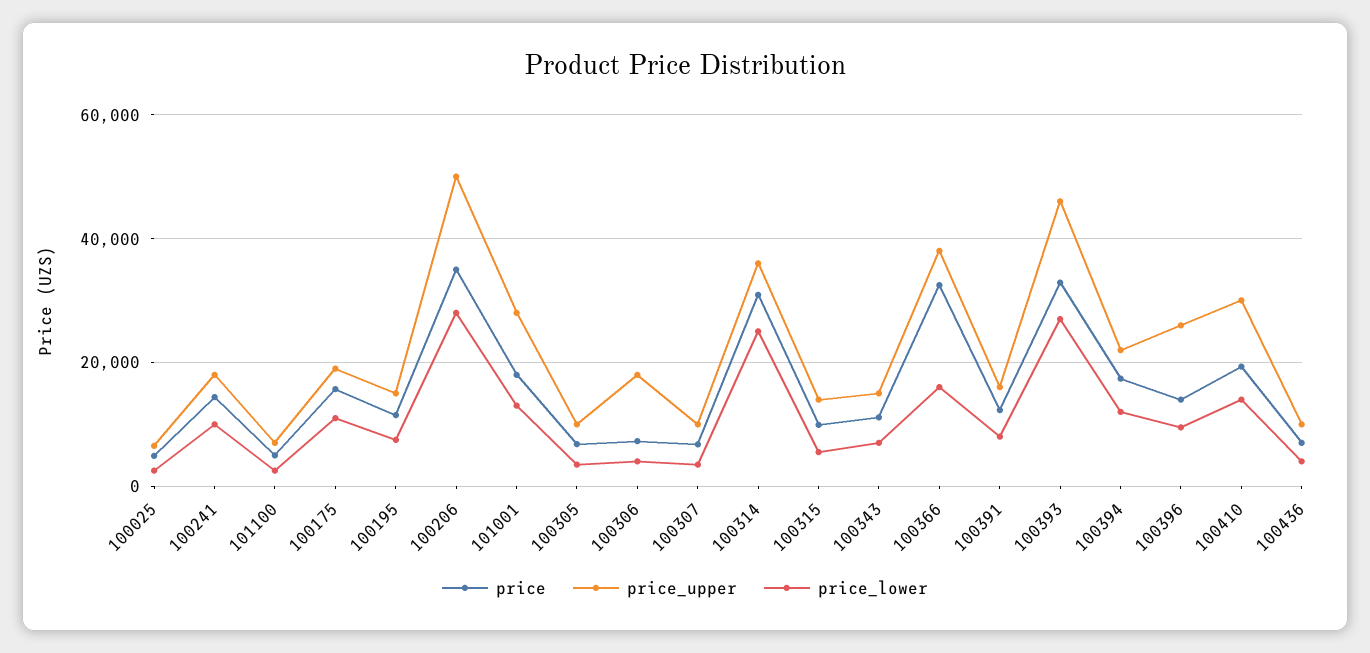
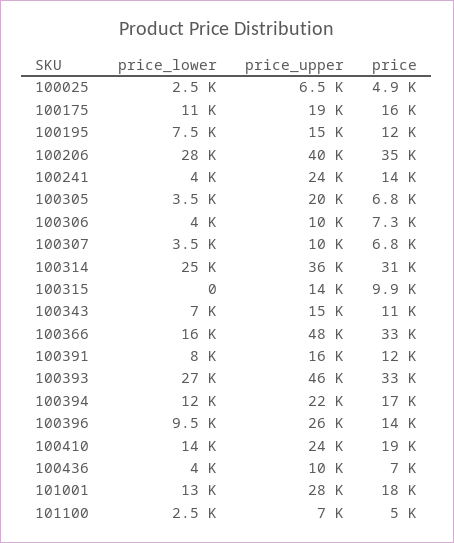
price_upper, 100241: 18000 -> 24000
price_lower, 100241: 10000 -> 4000
price_upper, 100206: 50000 -> 40000
price_upper, 100305: 10000 -> 20000
price_upper, 100306: 18000 -> 10000
price_lower, 100315: 6000 -> 0
price_upper, 100366: 38000 -> 48000
price_upper, 100410: 30000 -> 24000

